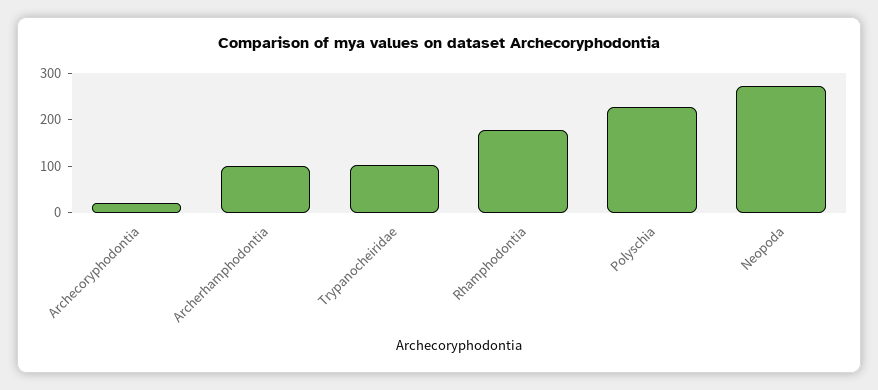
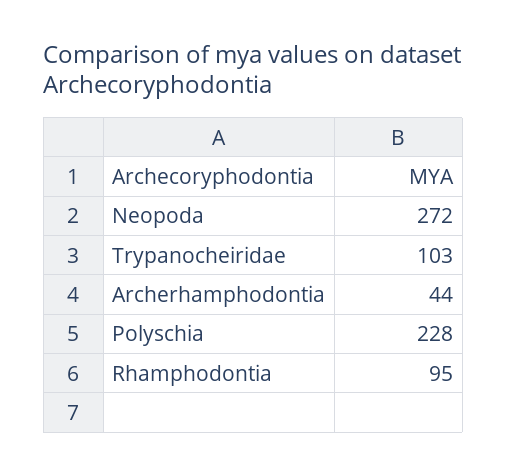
Archecoryphodontia: 20 -> none
Archerhamphodontia: 100 -> 44
Rhamphodontia: 180 -> 95

